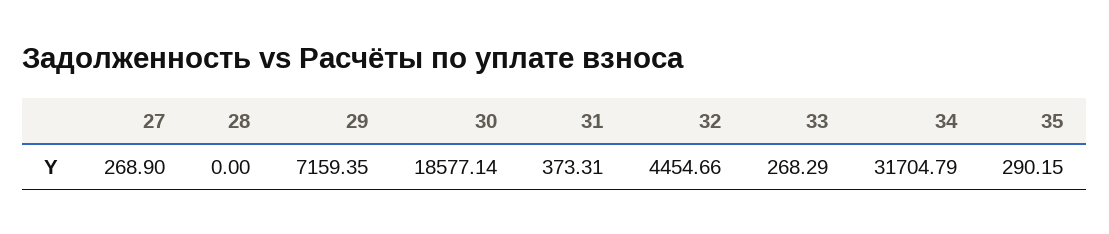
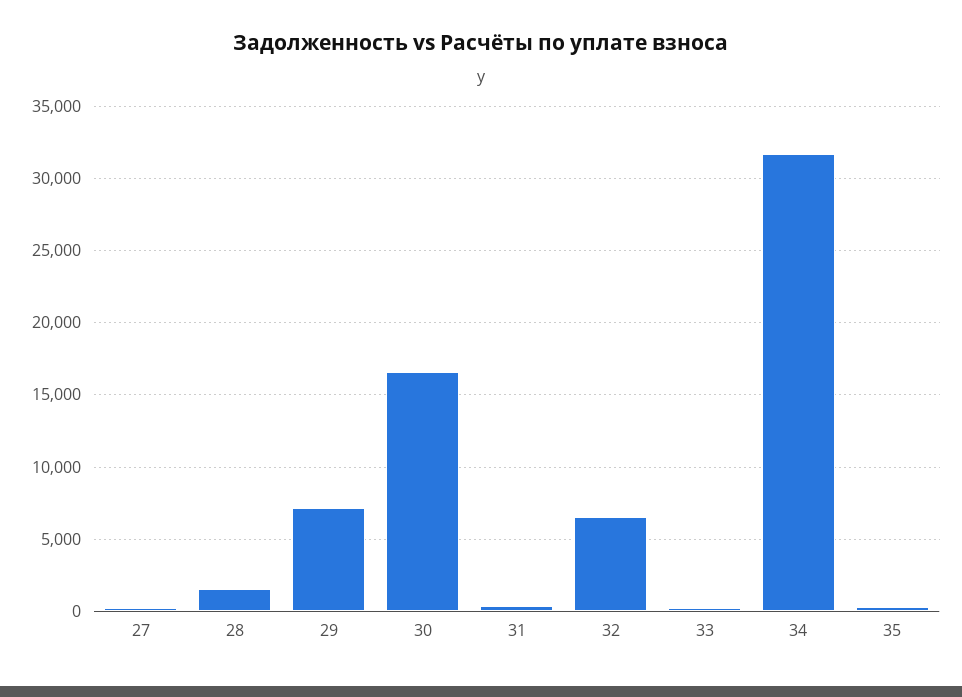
28: 0 -> 1500
30: 18577.14 -> 16500
32: 4454.66 -> 6500

